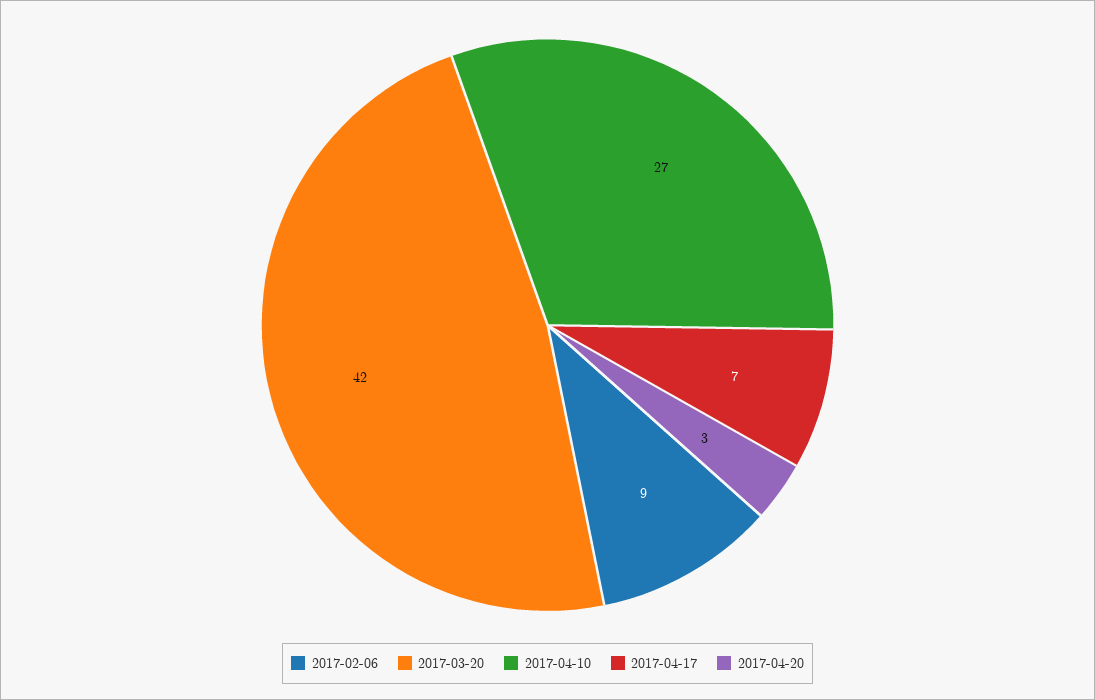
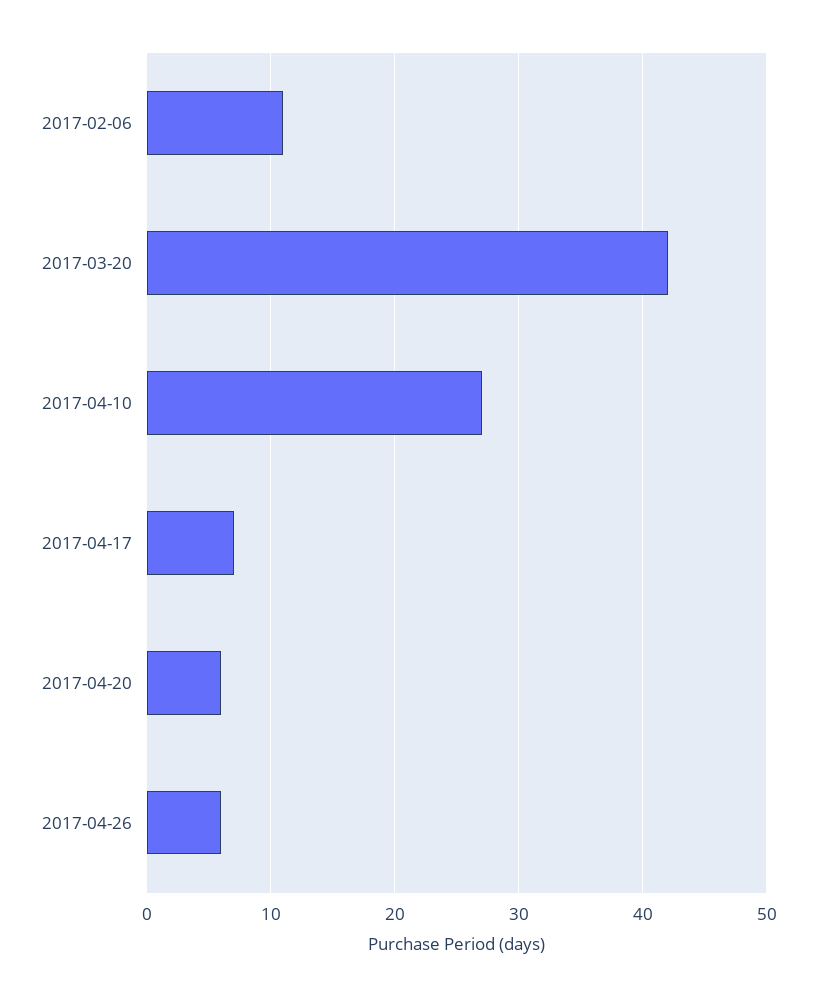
2017-02-06: 9 -> 11
2017-04-20: 3 -> 6
2017-04-26: none -> 6

